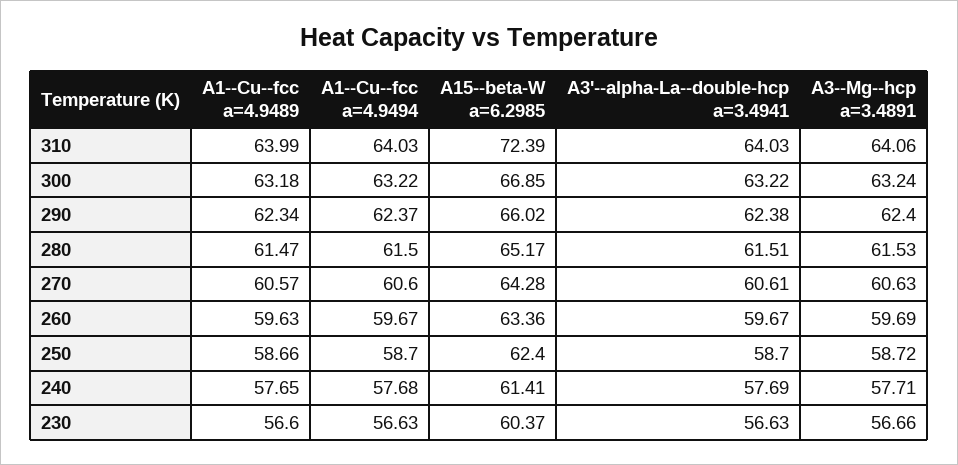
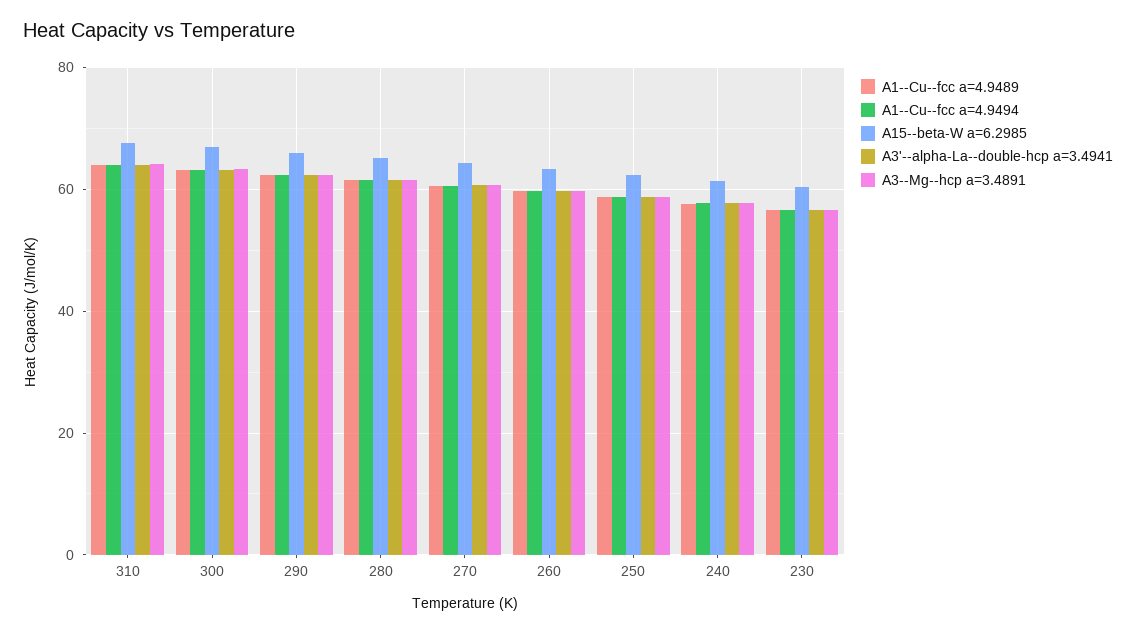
A15--beta-W a=6.2985, 310: 72.39 -> 68

